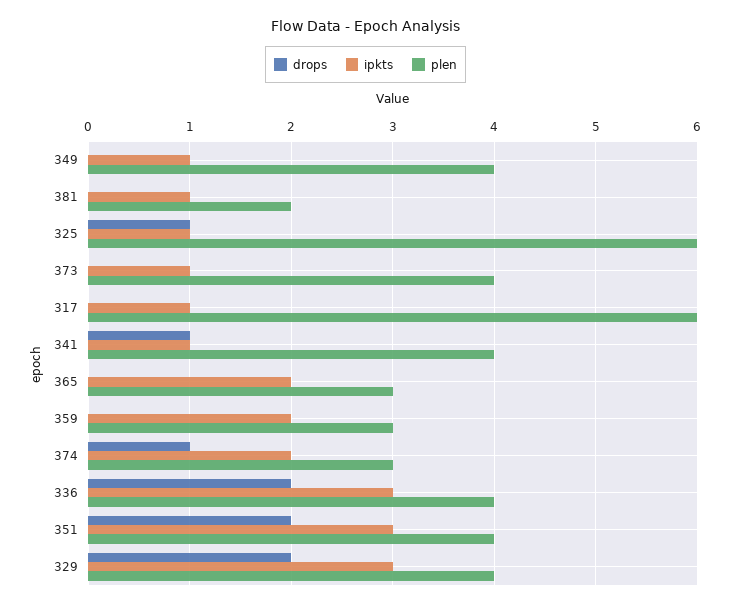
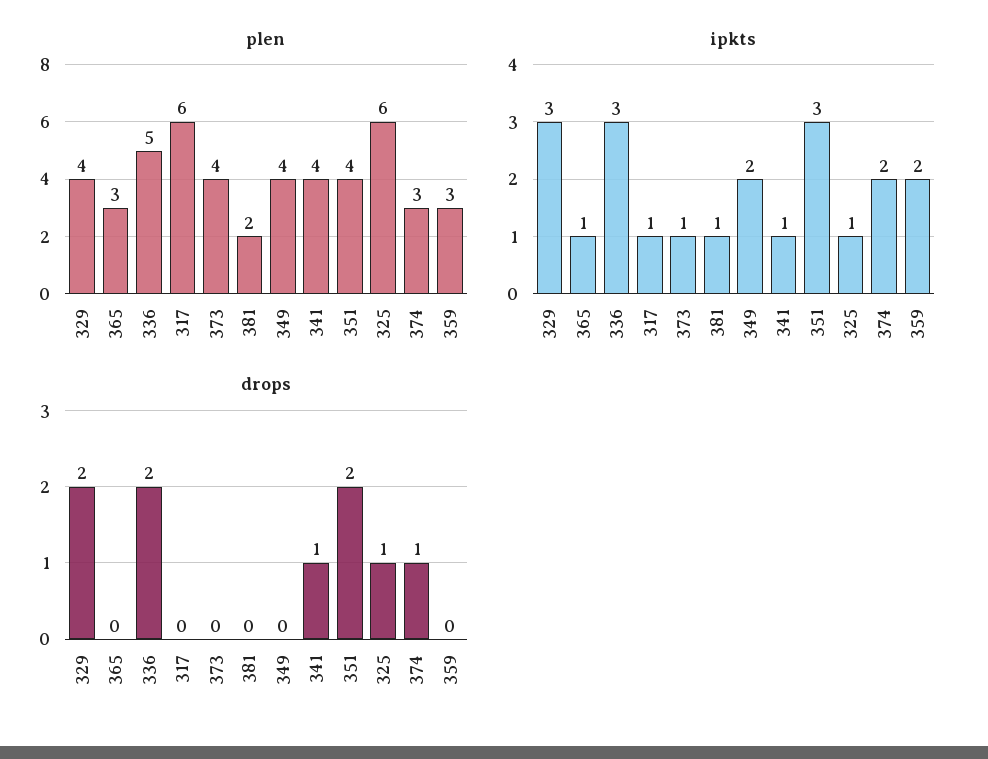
ipkts, 349: 1 -> 2
ipkts, 365: 2 -> 1
plen, 336: 4 -> 5

